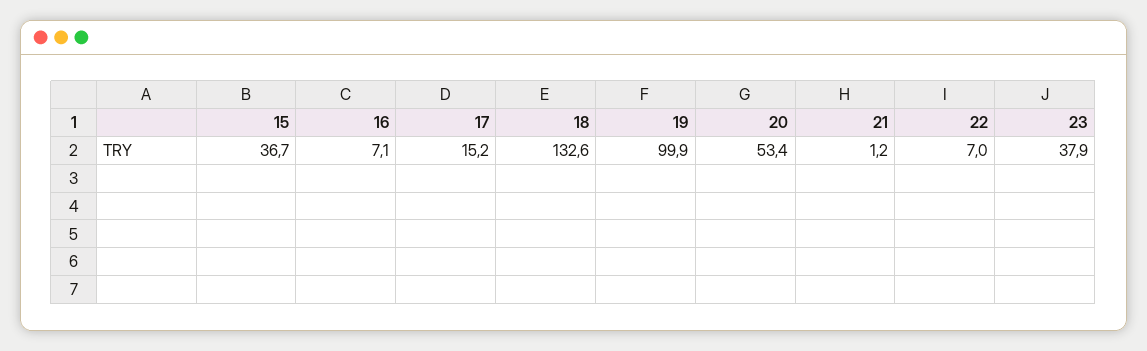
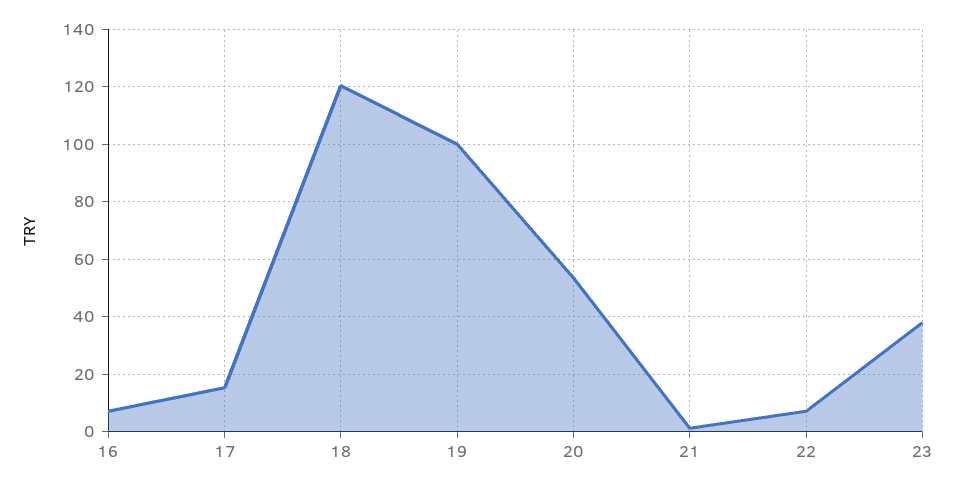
15: 36.7 -> none
18: 132.6 -> 120

